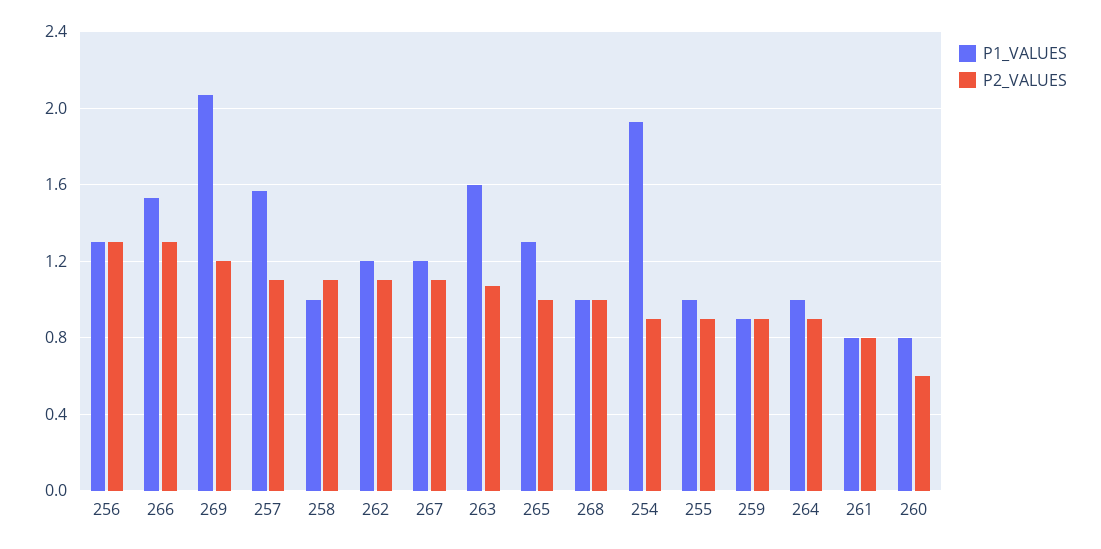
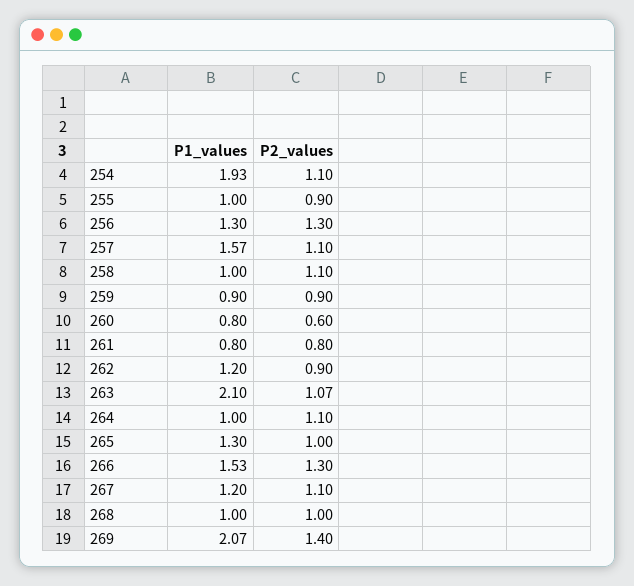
P2_VALUES, 269: 1.2 -> 1.4
P2_VALUES, 262: 1.1 -> 0.9
P1_VALUES, 263: 1.6 -> 2.1
P2_VALUES, 254: 0.9 -> 1.1
P2_VALUES, 264: 0.9 -> 1.1

